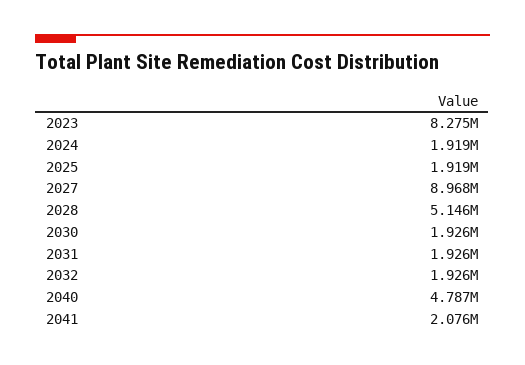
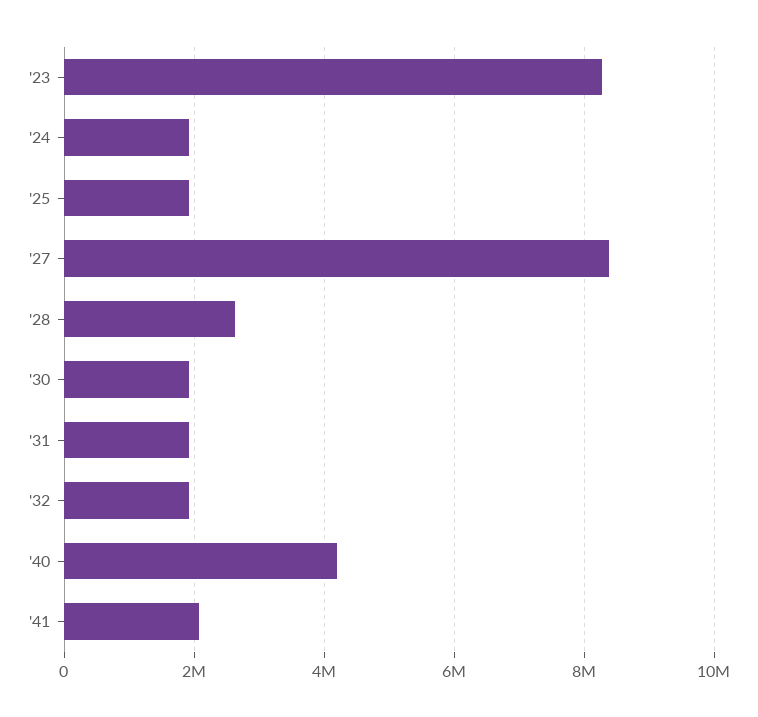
2027: 8968000 -> 8400000
2028: 5146000 -> 2600000
2040: 4787000 -> 4200000

